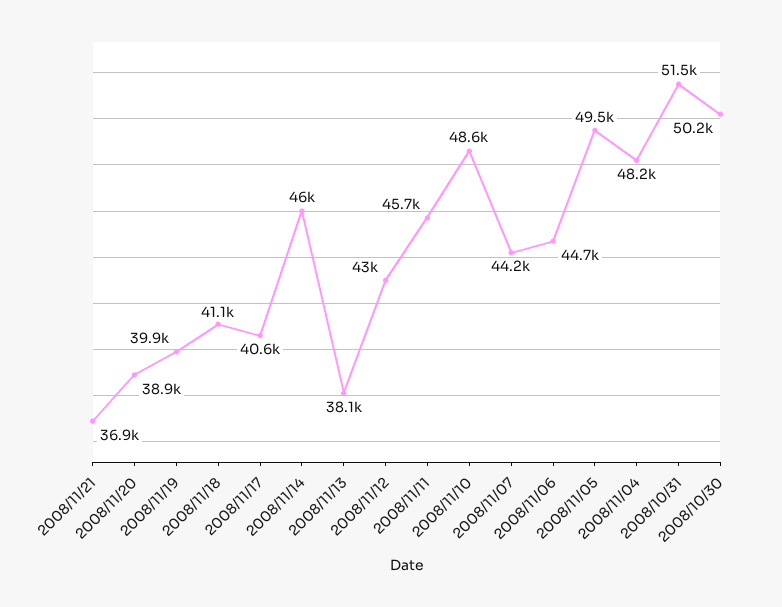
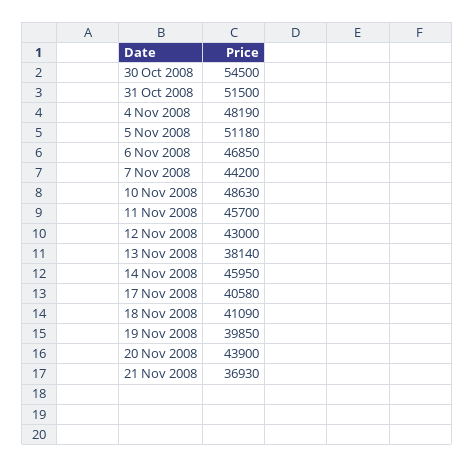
2008/11/20: 38900 -> 43900
2008/11/06: 44700 -> 46850
2008/11/05: 49500 -> 51180
2008/10/30: 50200 -> 54500

